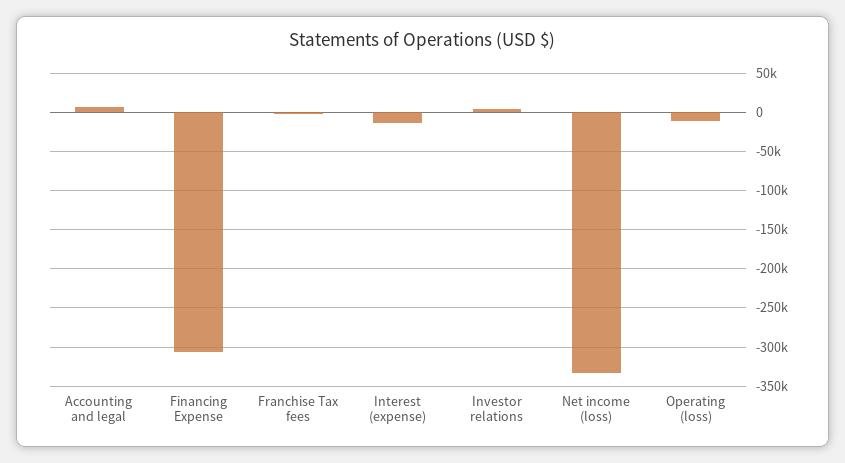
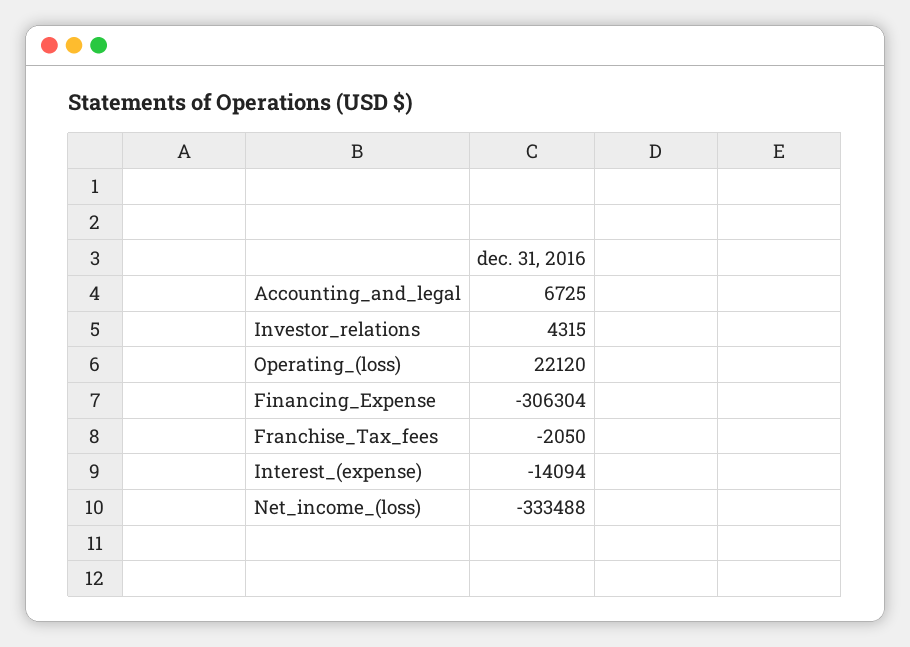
Operating (loss): -10000 -> 22120

